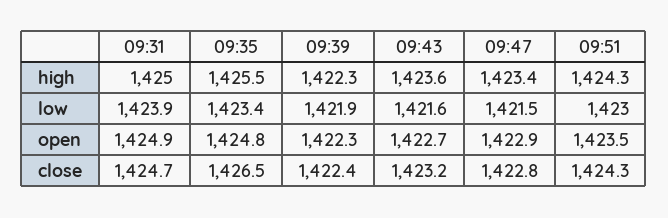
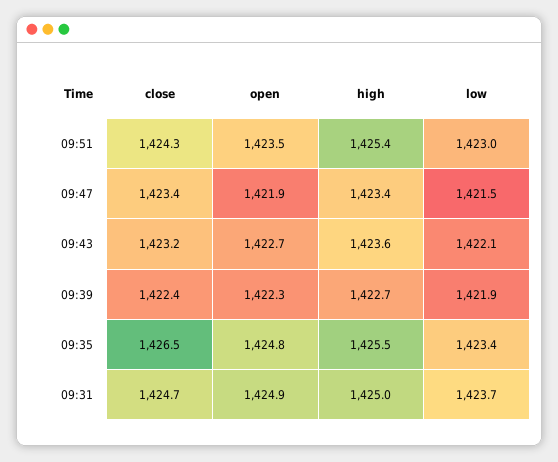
09:39, high: 1422.3 -> 1422.7
09:51, high: 1424.3 -> 1425.4
09:31, low: 1423.9 -> 1423.7
09:43, low: 1421.6 -> 1422.1
09:47, open: 1422.9 -> 1421.9
09:47, close: 1422.8 -> 1423.4

